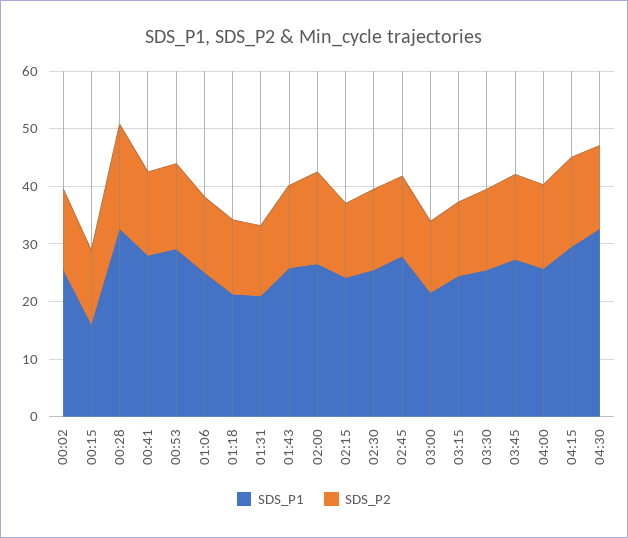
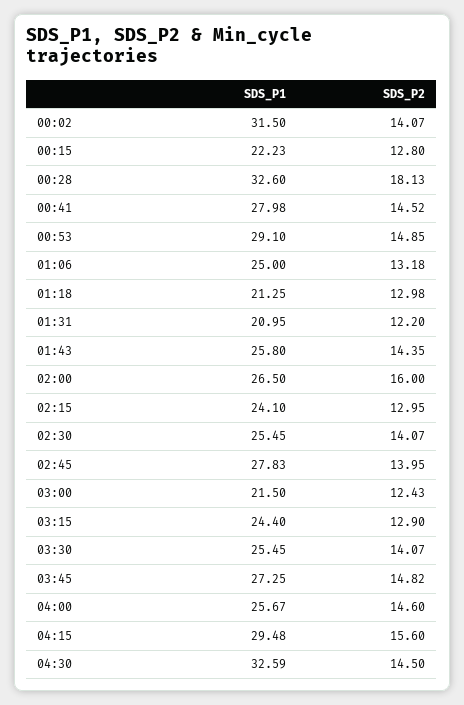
SDS_P1, 00:02: 26 -> 31.5
SDS_P1, 00:15: 16 -> 22.23

